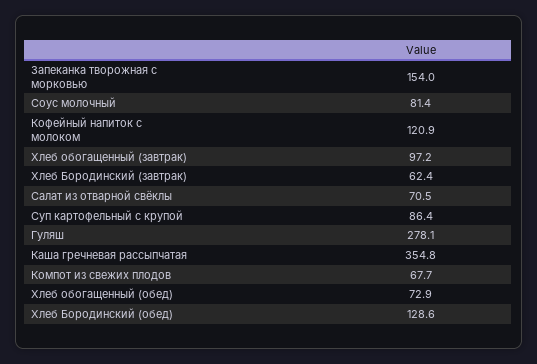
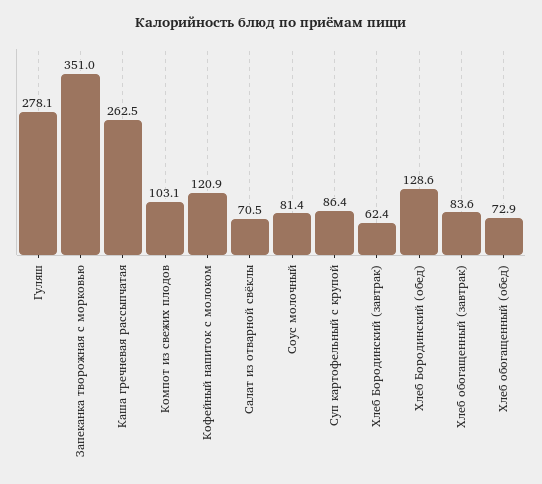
Запеканка творожная с морковью: 154 -> 351
Хлеб обогащенный (завтрак): 97.2 -> 83.6
Каша гречневая рассыпчатая: 354.8 -> 262.5
Компот из свежих плодов: 67.7 -> 103.1

